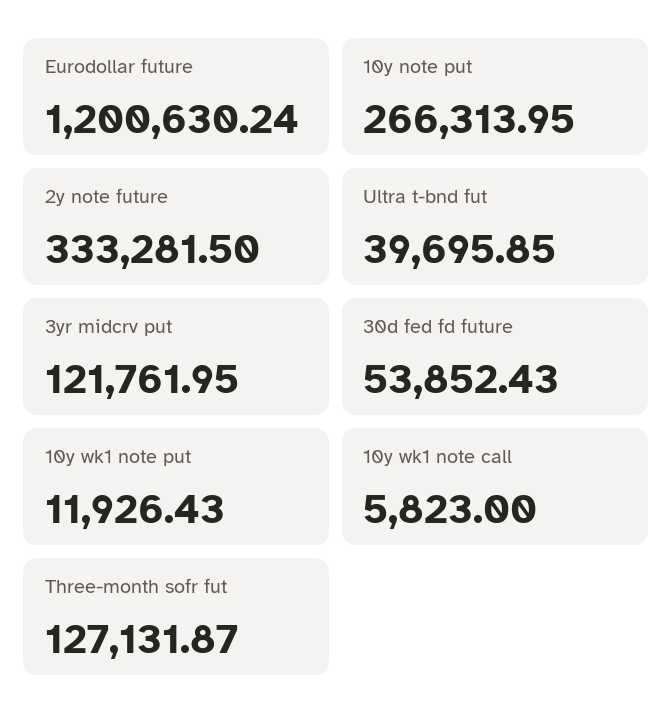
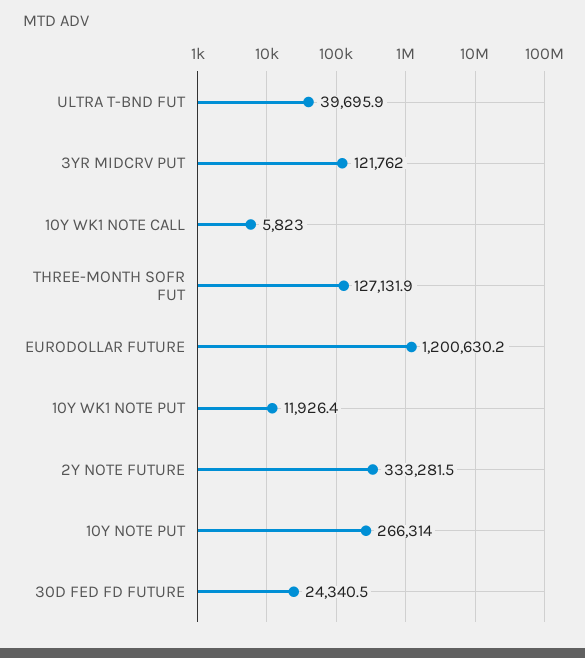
30d fed fd future: 53852.43 -> 24340.5

